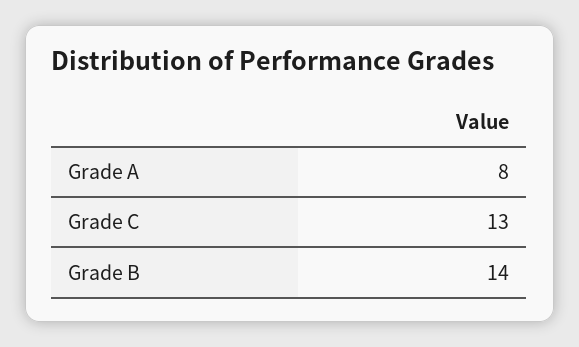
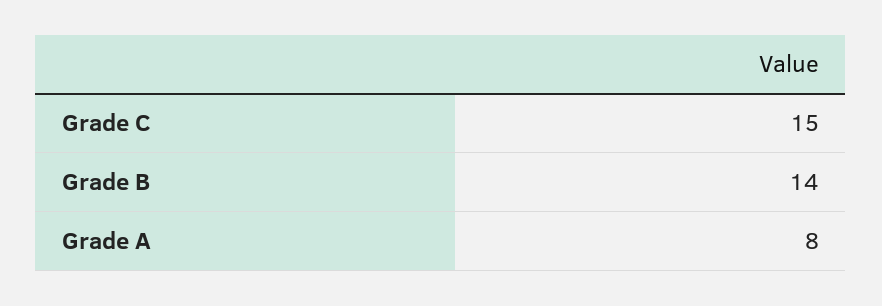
Grade C: 13 -> 15

